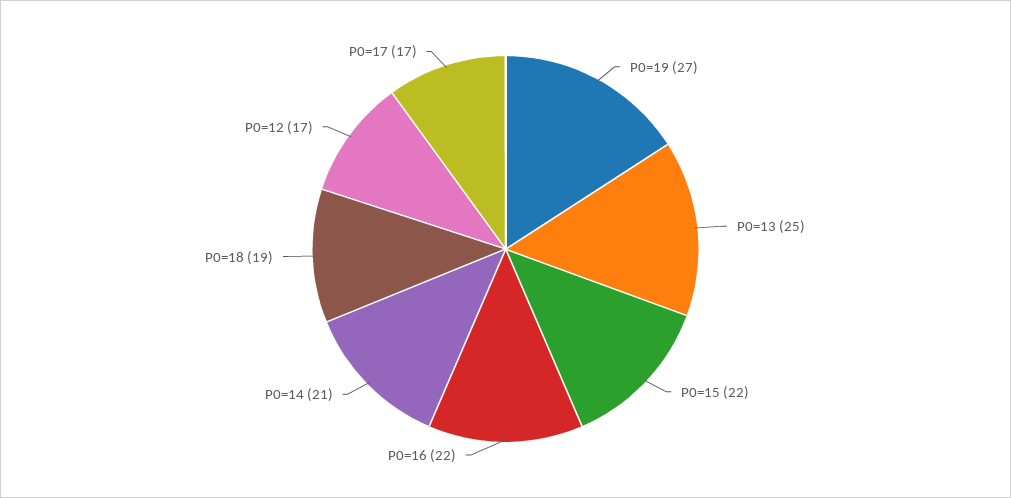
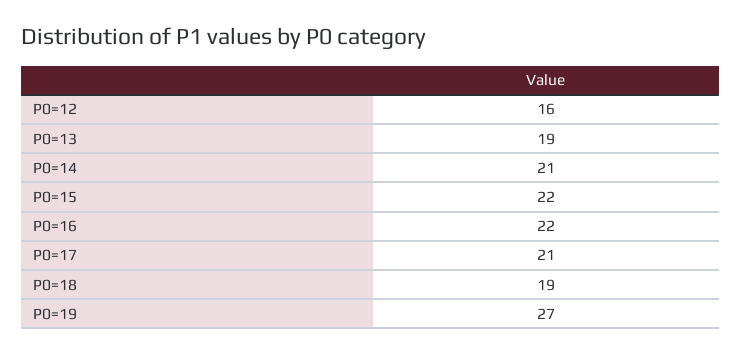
P0=13: 25 -> 19
P0=12: 17 -> 16
P0=17: 17 -> 21

